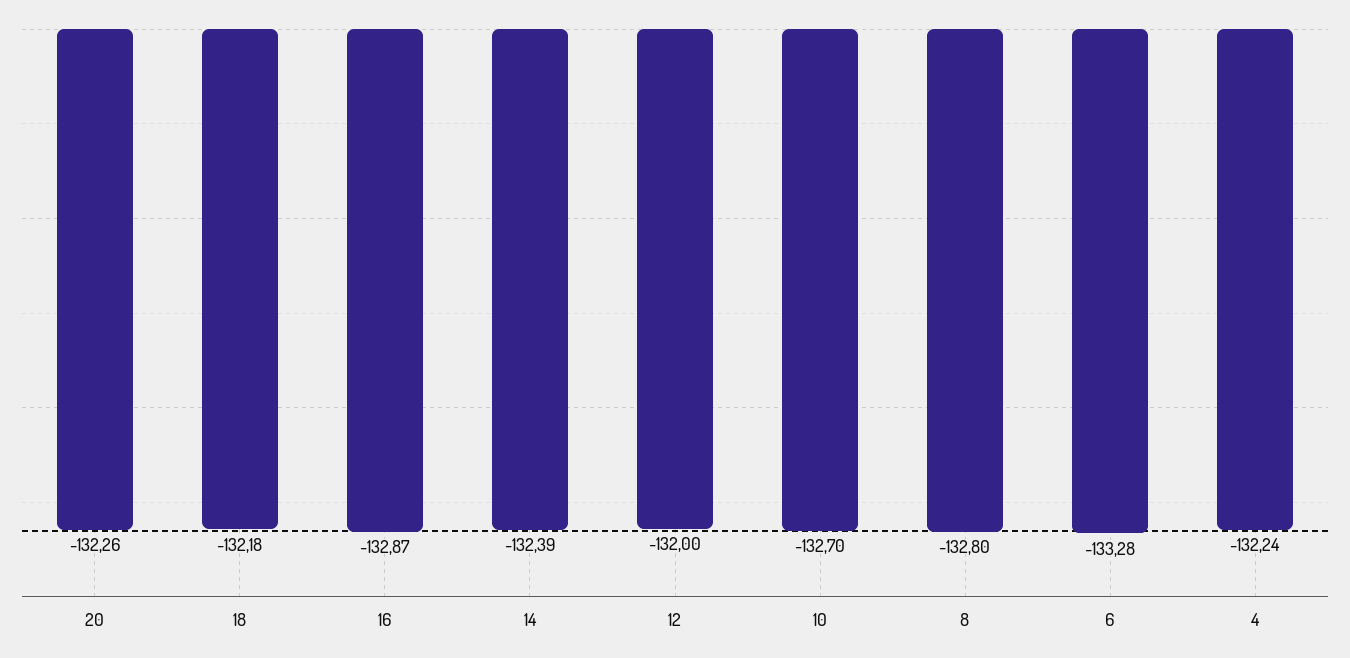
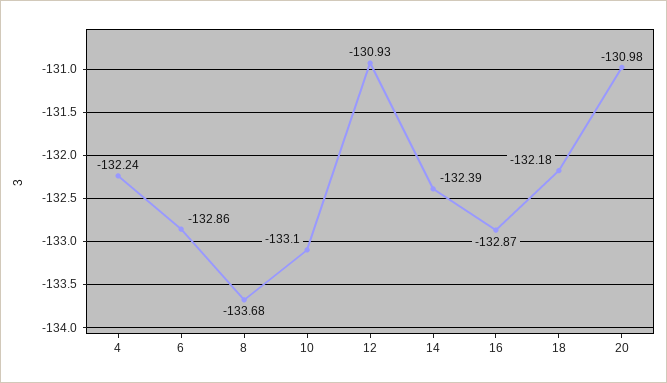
20: -132.26 -> -130.98
12: -132 -> -130.93
10: -132.7 -> -133.1
8: -132.8 -> -133.68
6: -133.28 -> -132.86

